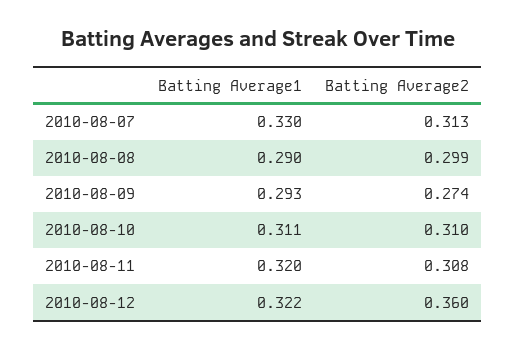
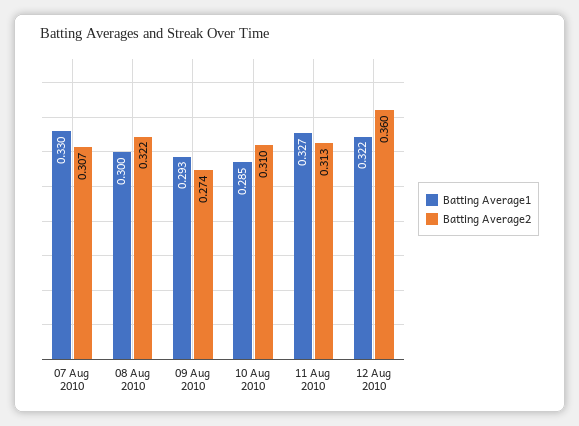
Batting Average2, 2010-08-07: 0.313 -> 0.307
Batting Average1, 2010-08-08: 0.29 -> 0.3
Batting Average2, 2010-08-08: 0.299 -> 0.322
Batting Average1, 2010-08-10: 0.311 -> 0.285
Batting Average1, 2010-08-11: 0.32 -> 0.327
Batting Average2, 2010-08-11: 0.308 -> 0.313

